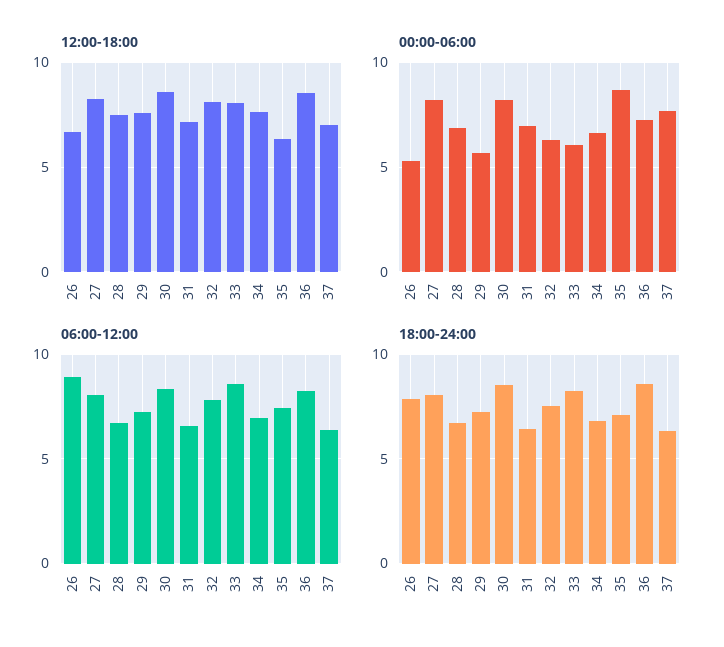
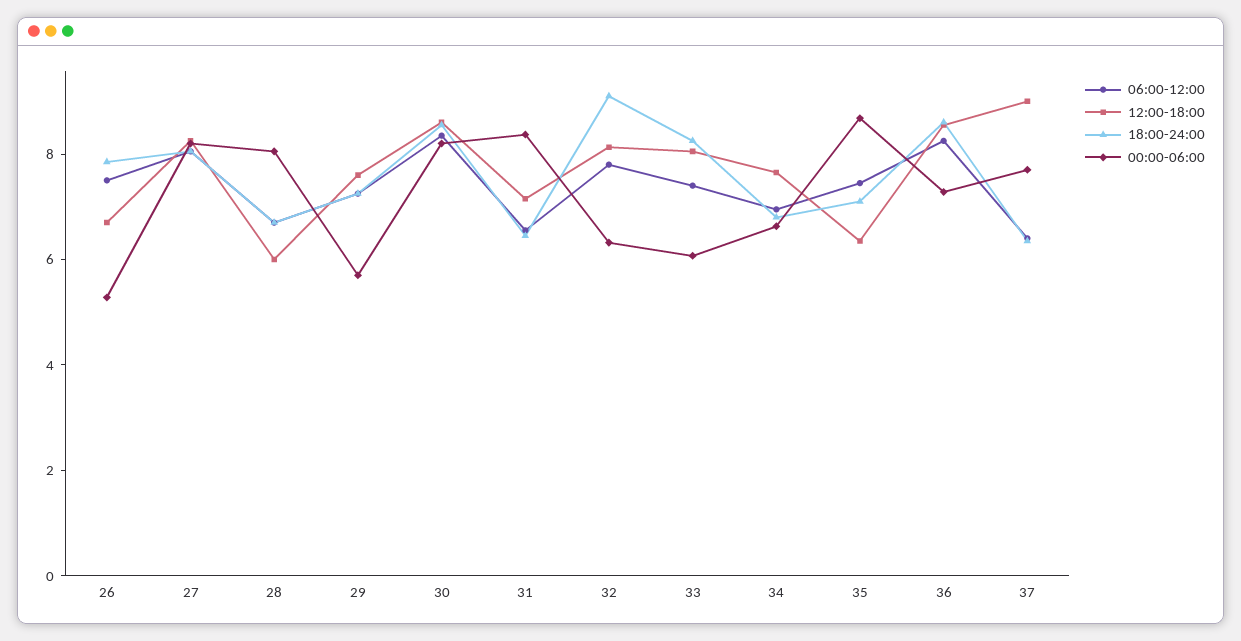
12:00-18:00, 28: 7.5 -> 6
12:00-18:00, 37: 7 -> 9
00:00-06:00, 28: 7 -> 8
00:00-06:00, 31: 7 -> 8.5
06:00-12:00, 26: 9 -> 7.5
06:00-12:00, 33: 8.5 -> 7.5
18:00-24:00, 32: 7.5 -> 9

